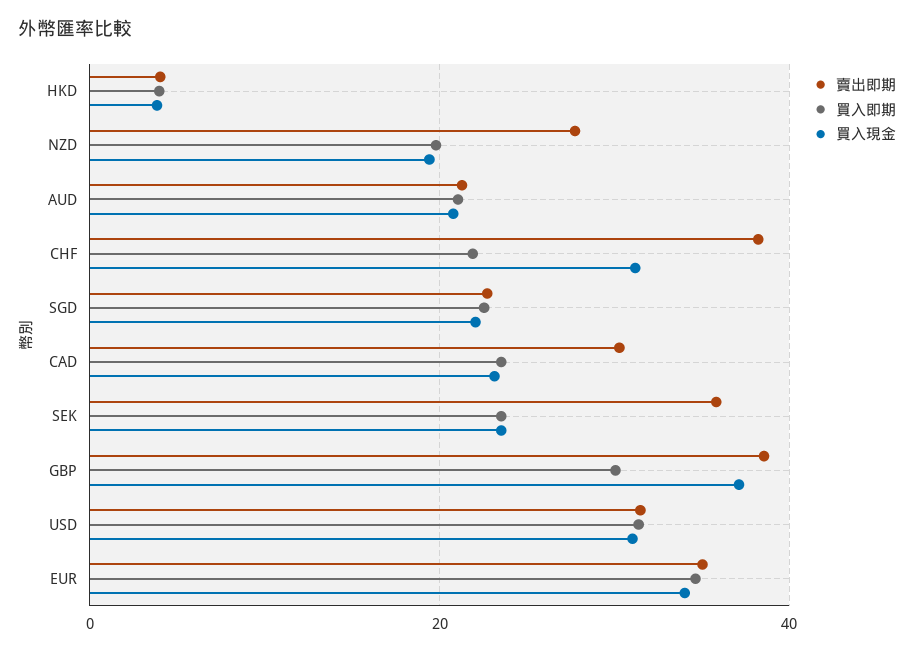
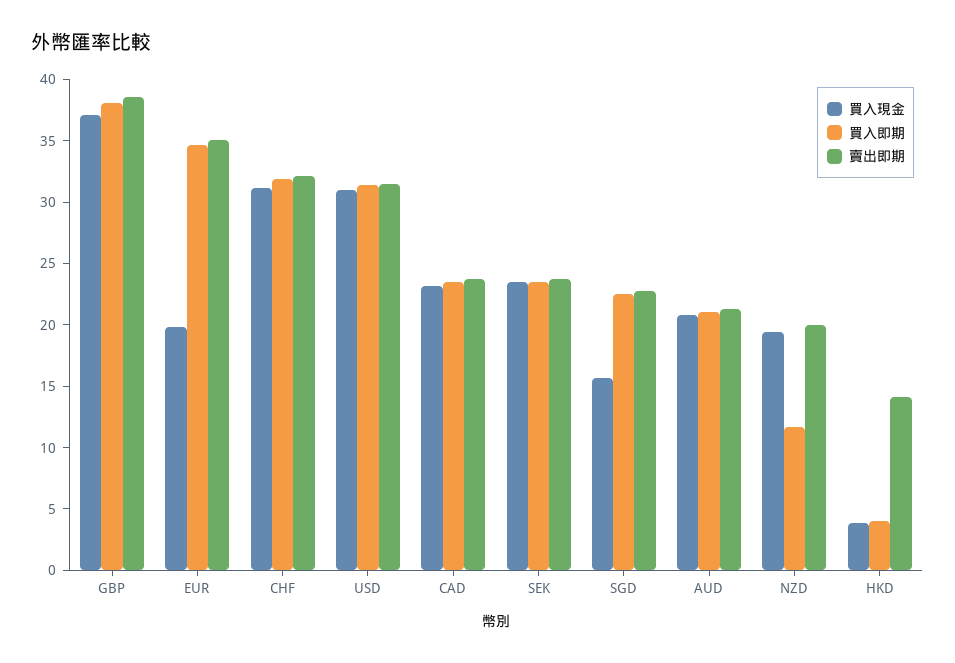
賣出即期, HKD: 4 -> 14
賣出即期, NZD: 28 -> 20
買入即期, NZD: 20 -> 12
賣出即期, CHF: 38 -> 32
買入即期, CHF: 22 -> 32
買入現金, SGD: 22 -> 16
賣出即期, CAD: 30 -> 24
賣出即期, SEK: 36 -> 24
買入即期, GBP: 30 -> 38
買入現金, EUR: 34 -> 20

